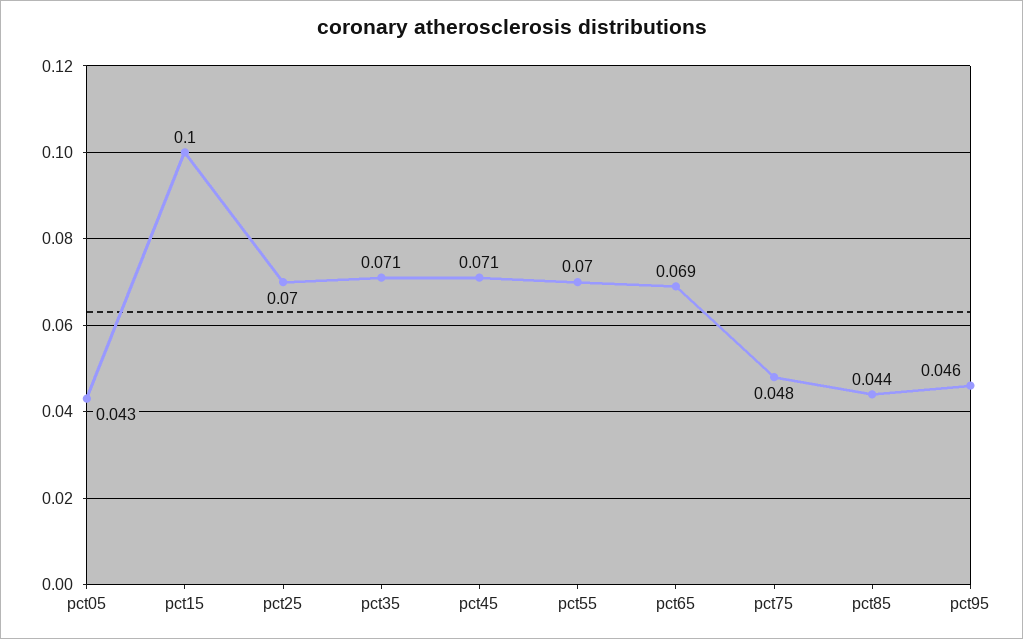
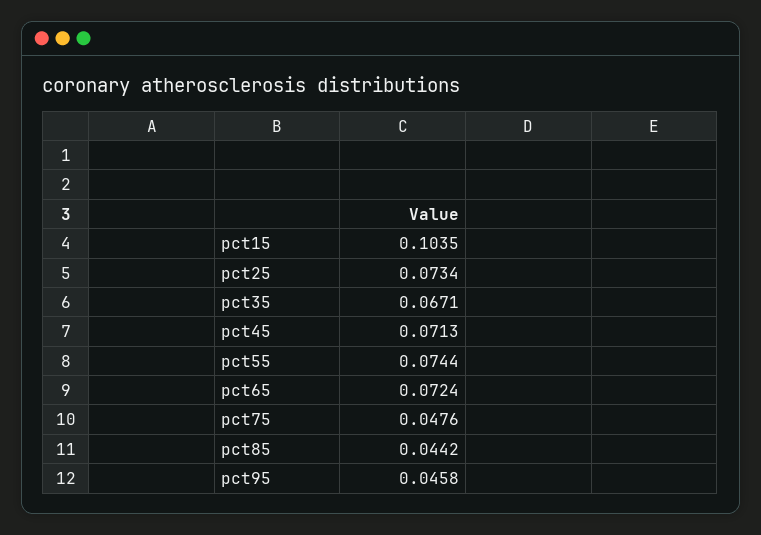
pct05: 0.043 -> none
pct15: 0.1 -> 0.1035
pct25: 0.07 -> 0.0734
pct35: 0.071 -> 0.0671
pct55: 0.07 -> 0.0744
pct65: 0.069 -> 0.0724

